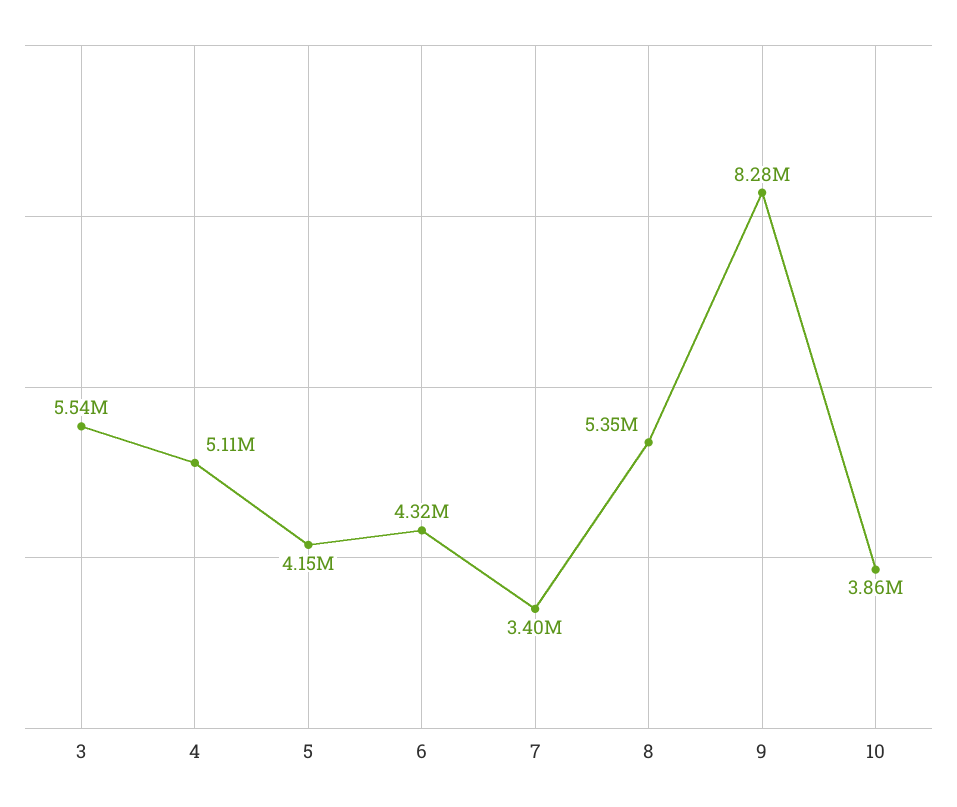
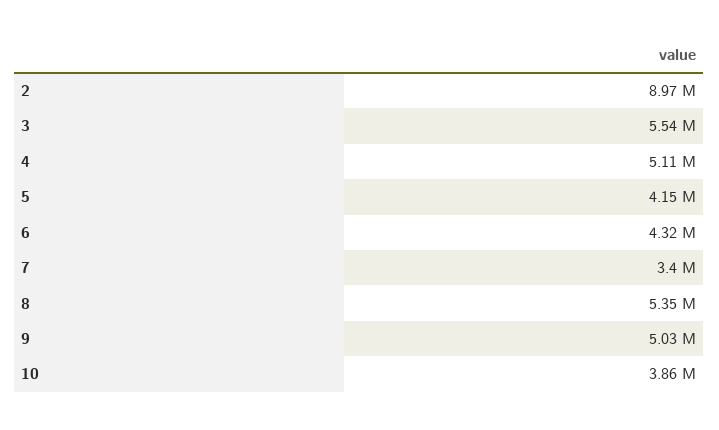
9: 8280000 -> 5030000
2: none -> 8970000

